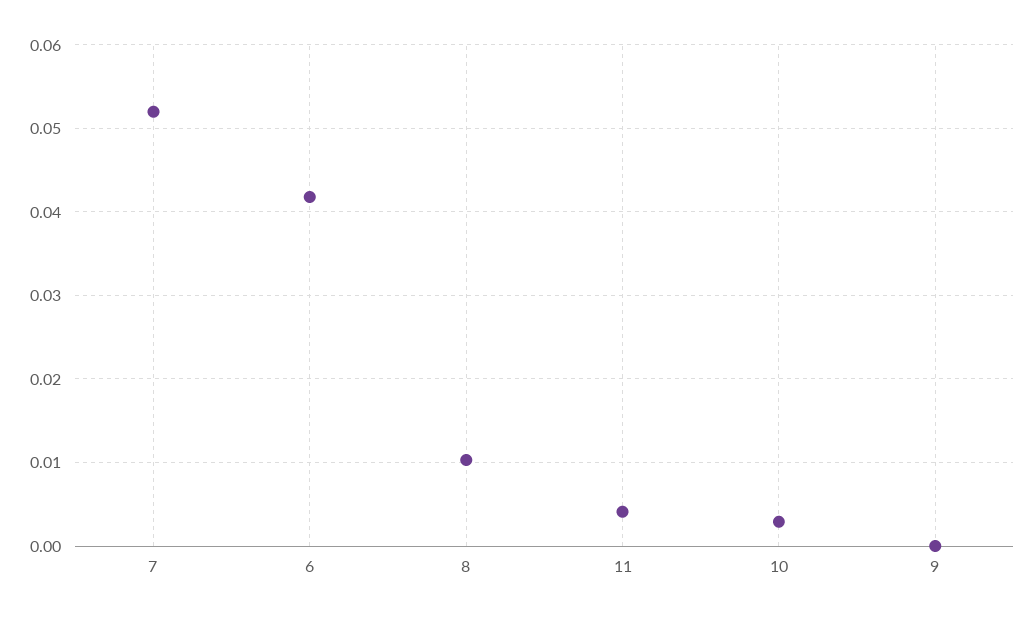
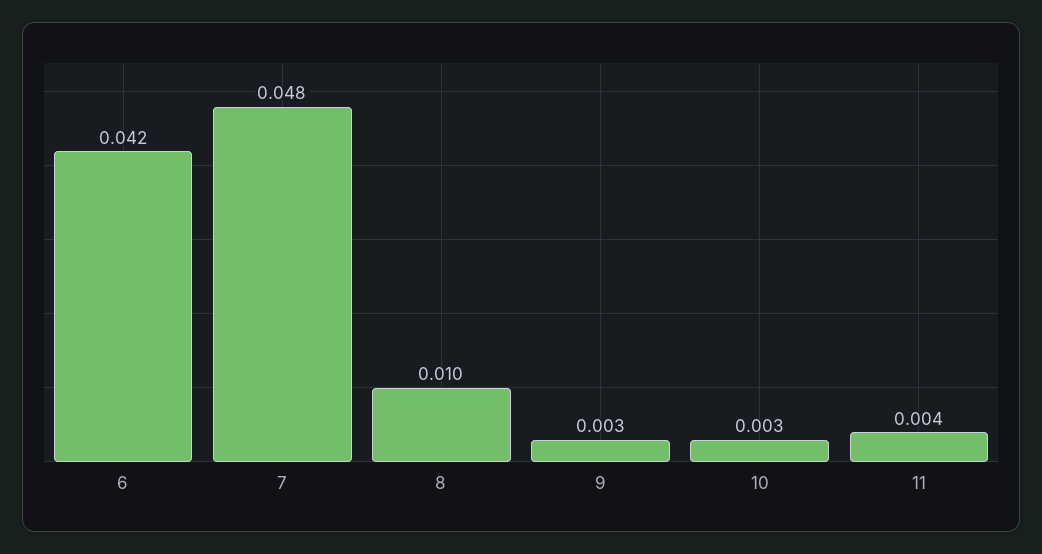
7: 0.052 -> 0.048
9: 0 -> 0.003

